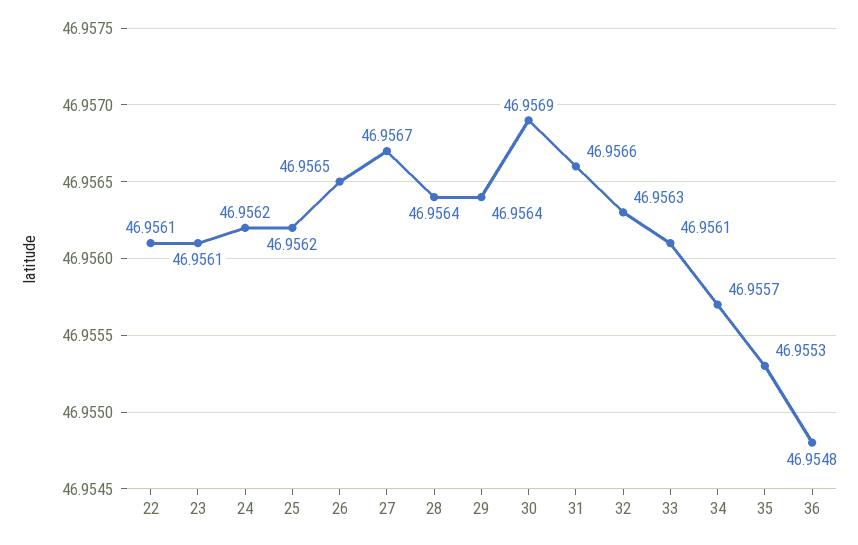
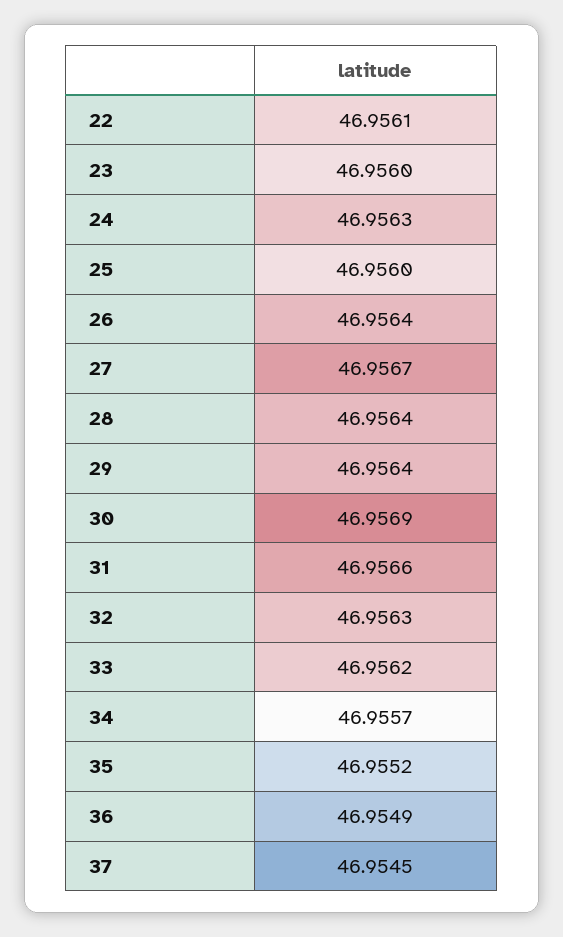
23: 46.9561 -> 46.956
24: 46.9562 -> 46.9563
25: 46.9562 -> 46.956
26: 46.9565 -> 46.9564
33: 46.9561 -> 46.9562
35: 46.9553 -> 46.9552
36: 46.9548 -> 46.9549
37: none -> 46.9545

